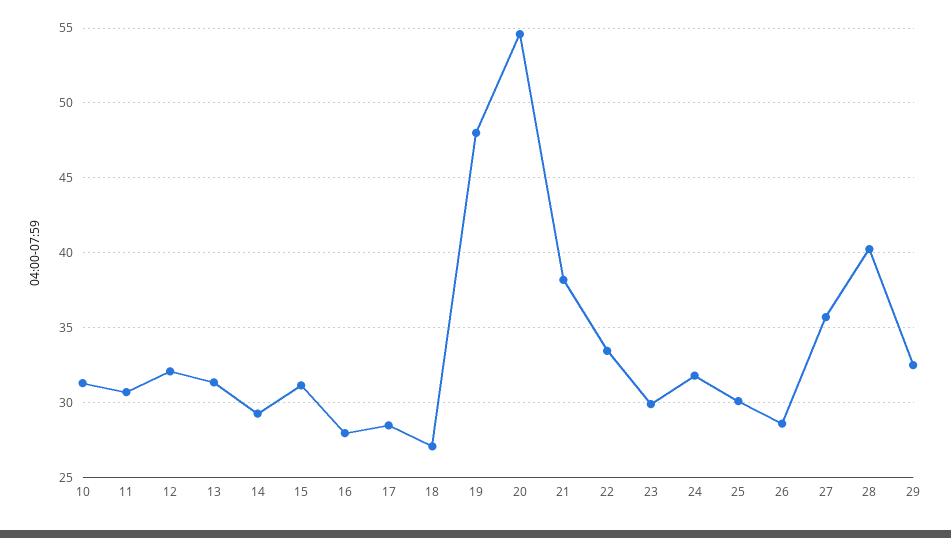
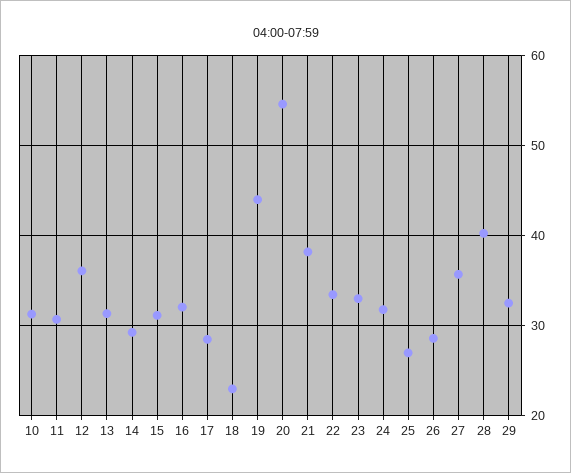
12: 32 -> 36
16: 28 -> 32
18: 27 -> 23
19: 48 -> 44
23: 30 -> 33
25: 30 -> 27

